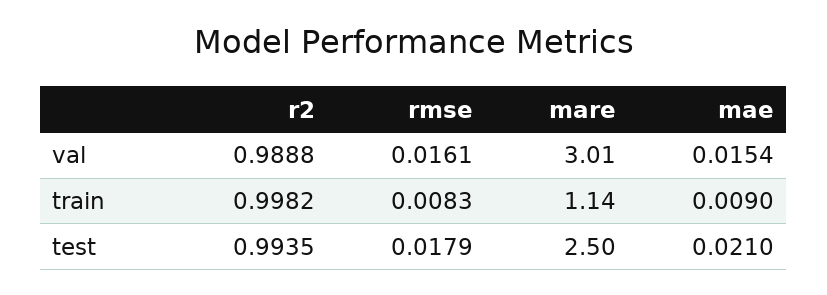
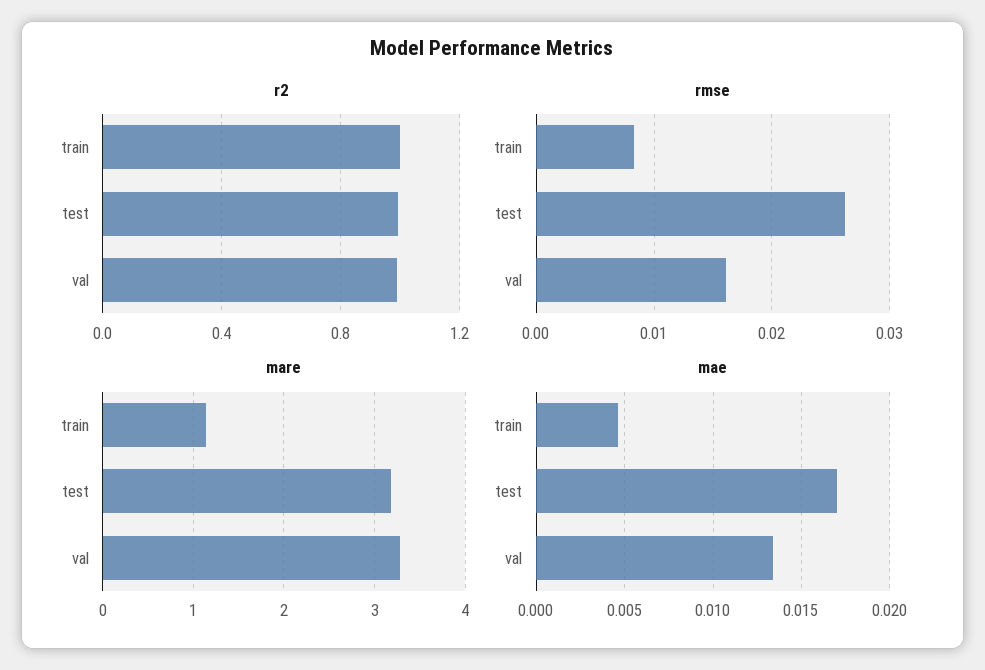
mare, val: 3.01 -> 3.3
mae, val: 0.0154 -> 0.0135
mae, train: 0.009 -> 0.0045
rmse, test: 0.0179 -> 0.026
mare, test: 2.5 -> 3.2
mae, test: 0.021 -> 0.017

